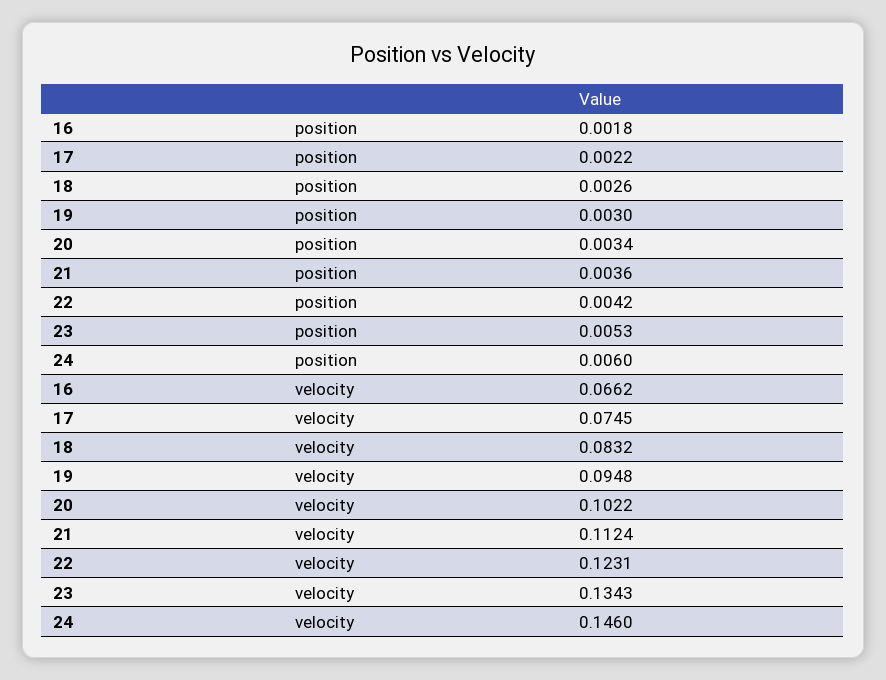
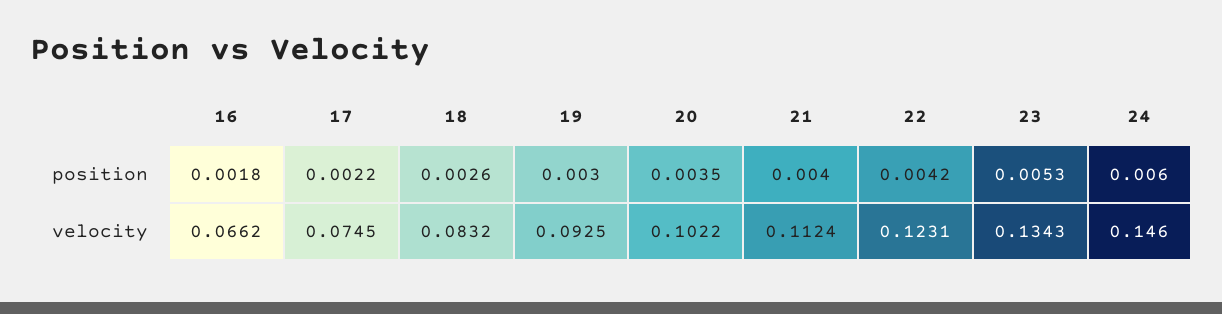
20, position: 0.0034 -> 0.0035
21, position: 0.0036 -> 0.004
19, velocity: 0.0948 -> 0.0925

